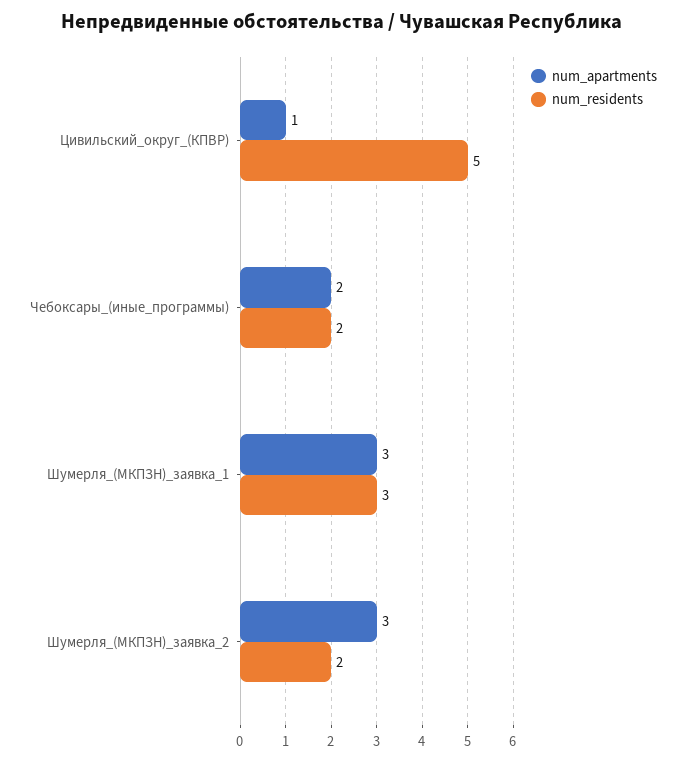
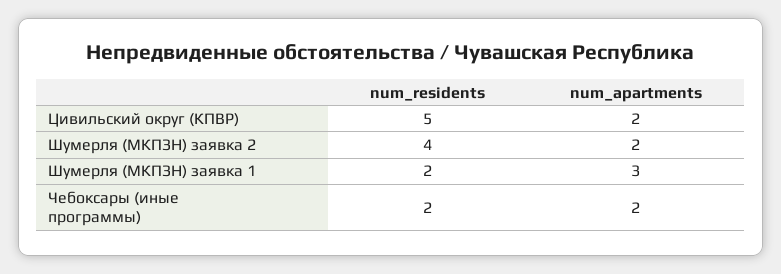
num_apartments, Цивильский_округ_(КПВР): 1 -> 2
num_residents, Шумерля_(МКПЗН)_заявка_1: 3 -> 2
num_apartments, Шумерля_(МКПЗН)_заявка_2: 3 -> 2
num_residents, Шумерля_(МКПЗН)_заявка_2: 2 -> 4

